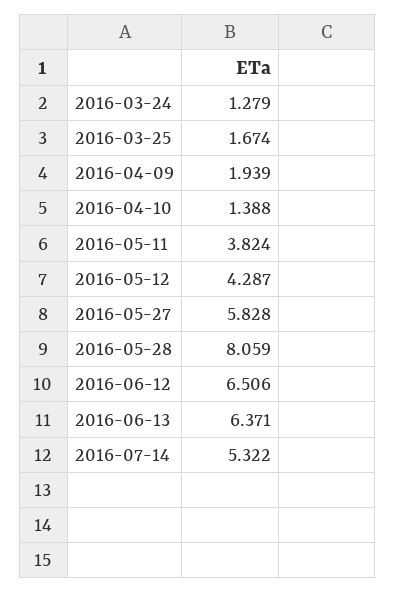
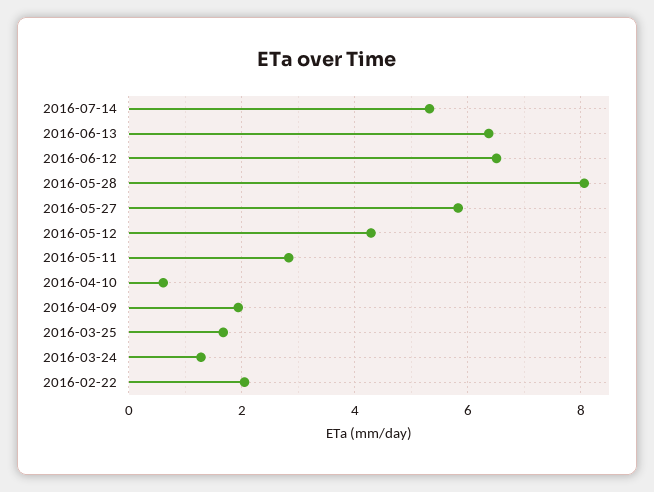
2016-04-10: 1.388 -> 0.6
2016-05-11: 3.824 -> 2.8
2016-02-22: none -> 2

